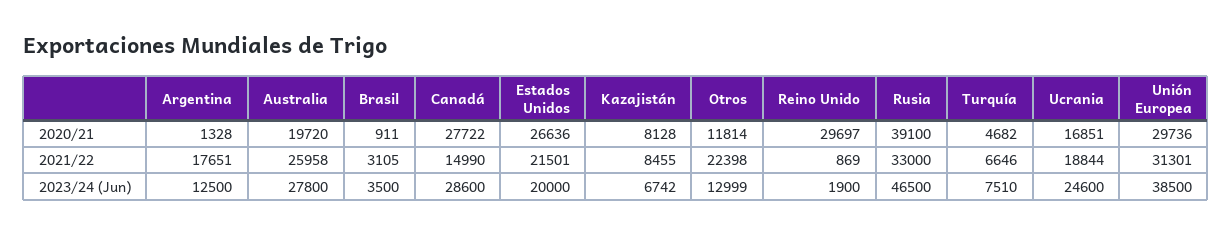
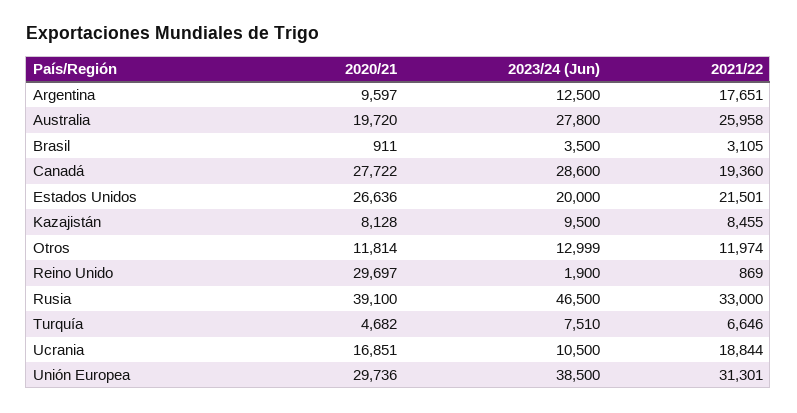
Argentina, 2020/21: 1328 -> 9597
Canadá, 2021/22: 14990 -> 19360
Otros, 2021/22: 22398 -> 11974
Kazajistán, 2023/24 (Jun): 6742 -> 9500
Ucrania, 2023/24 (Jun): 24600 -> 10500

